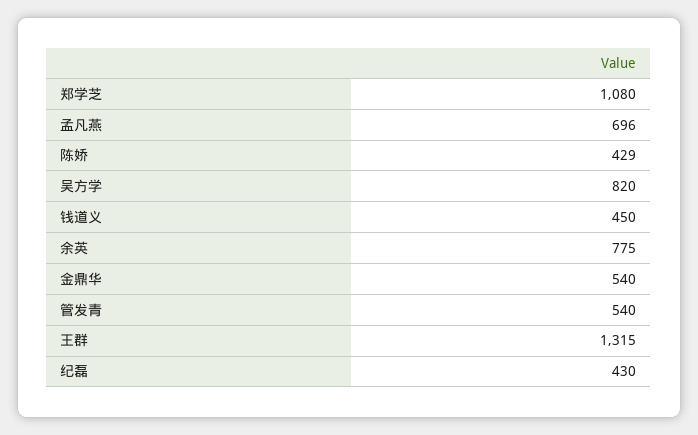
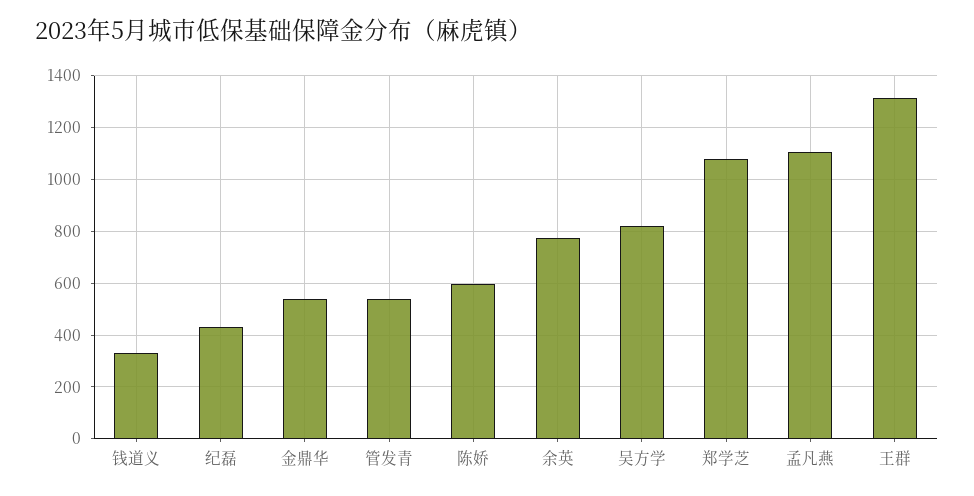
孟凡燕: 696 -> 1100
陈娇: 429 -> 600
钱道义: 450 -> 325

